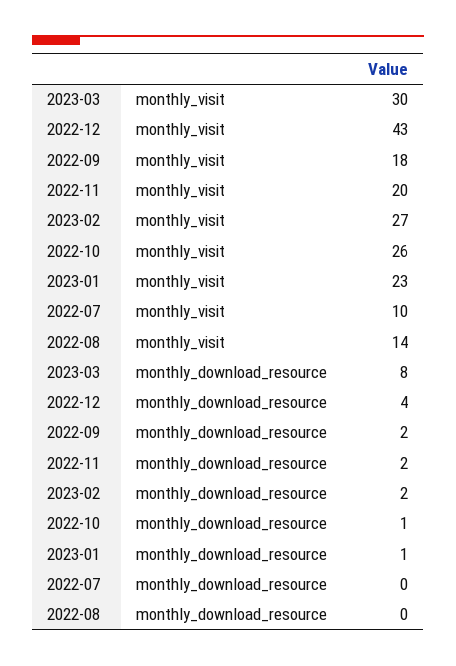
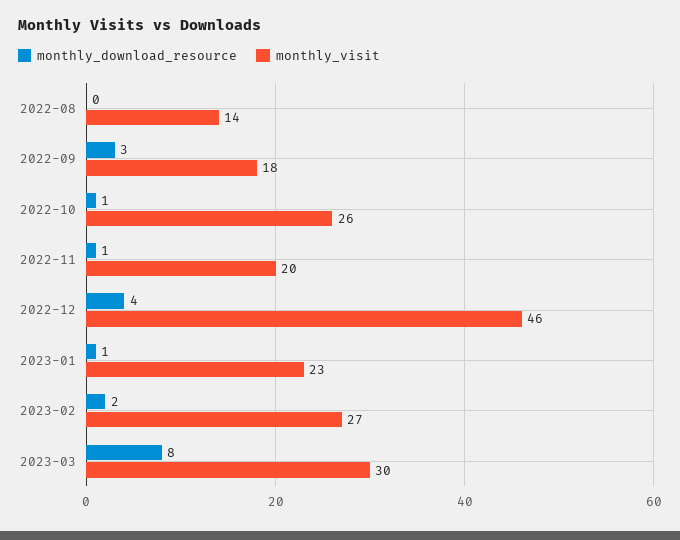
monthly_visit, 2022-12: 43 -> 46
monthly_visit, 2022-07: 10 -> none
monthly_download_resource, 2022-09: 2 -> 3
monthly_download_resource, 2022-11: 2 -> 1
monthly_download_resource, 2022-07: 0 -> none

